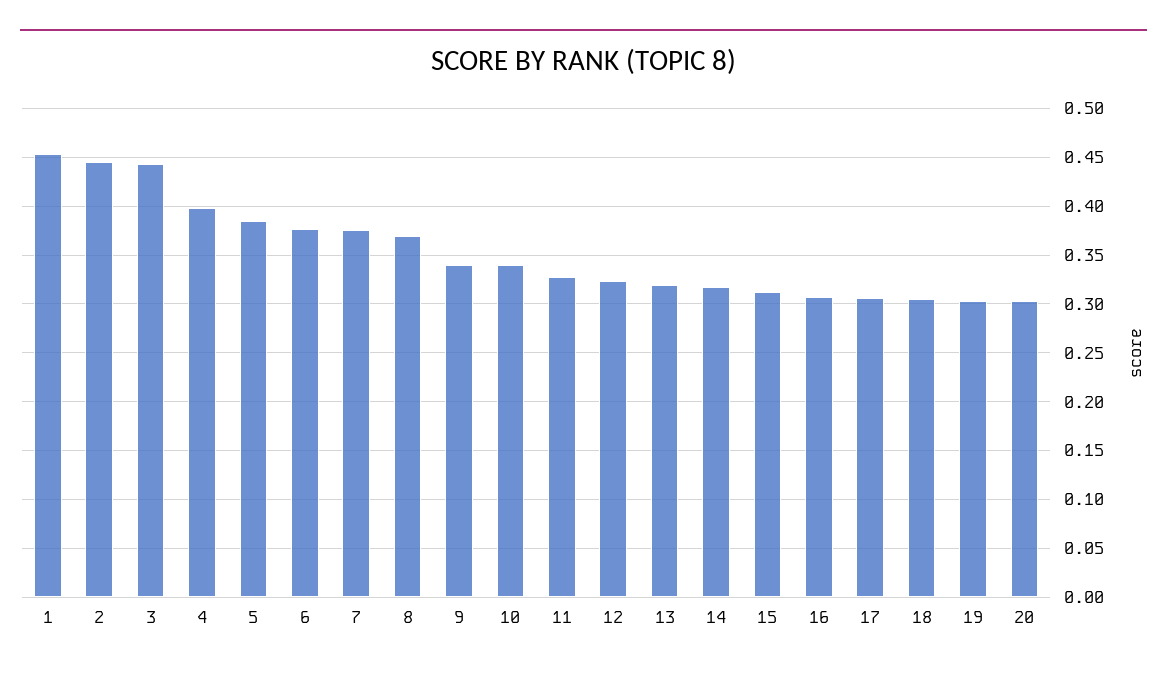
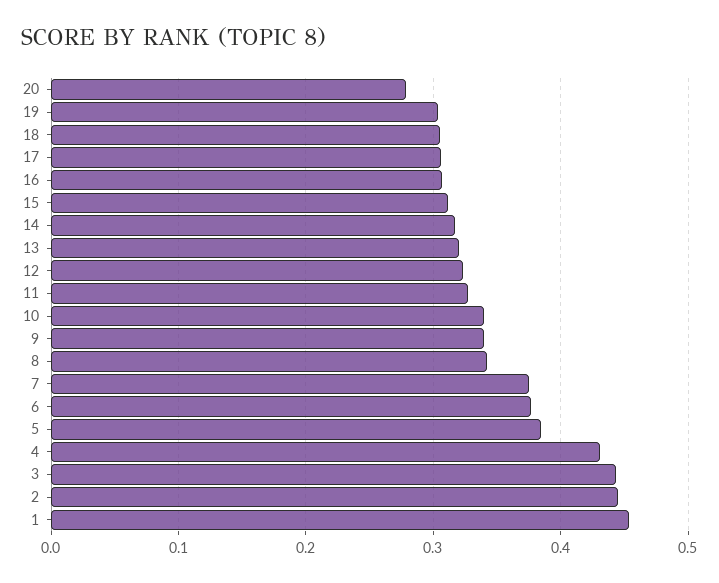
4: 0.4 -> 0.43
8: 0.37 -> 0.34
20: 0.3 -> 0.28

